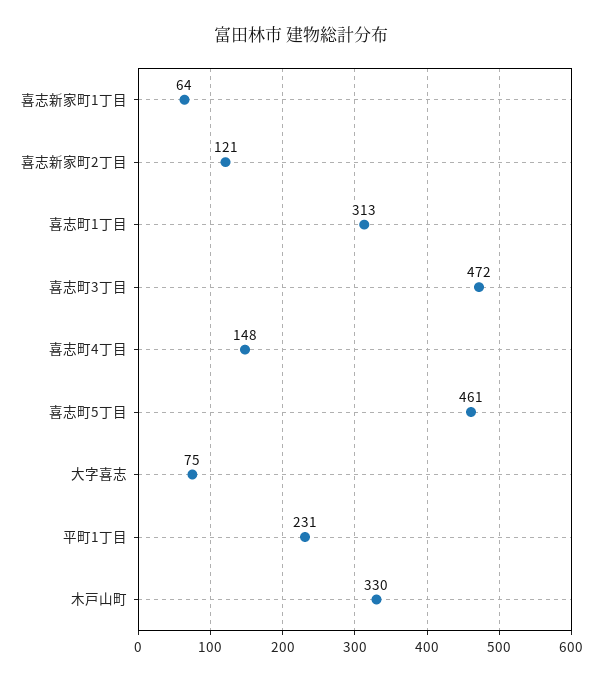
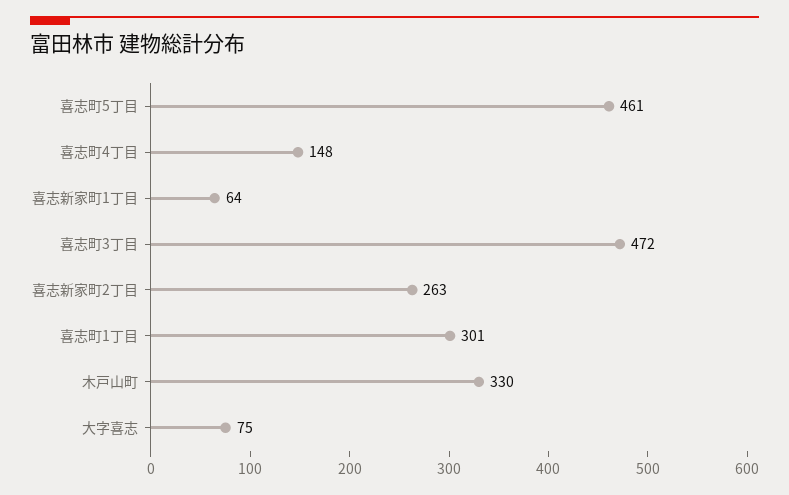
喜志新家町2丁目: 121 -> 263
喜志町1丁目: 313 -> 301
平町1丁目: 231 -> none

